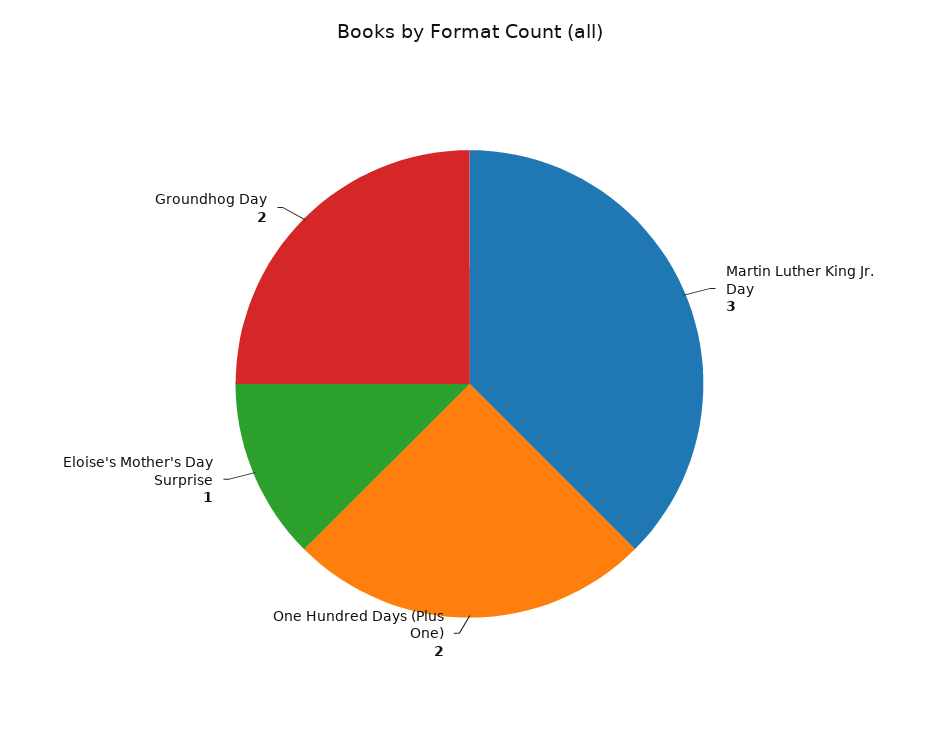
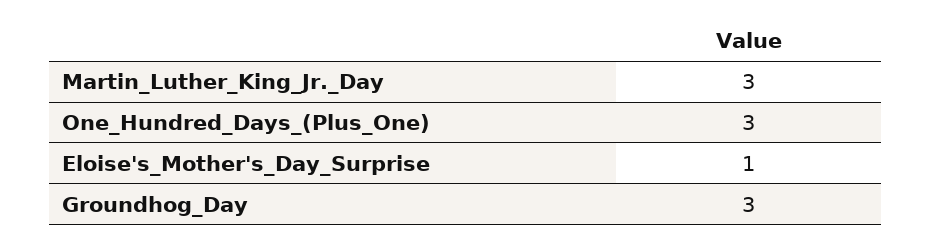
One Hundred Days (Plus One): 2 -> 3
Groundhog Day: 2 -> 3

